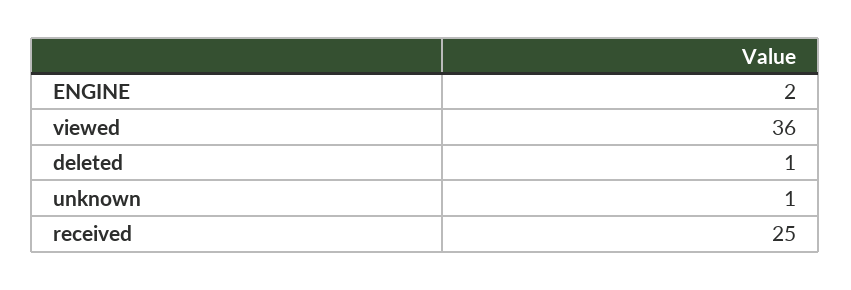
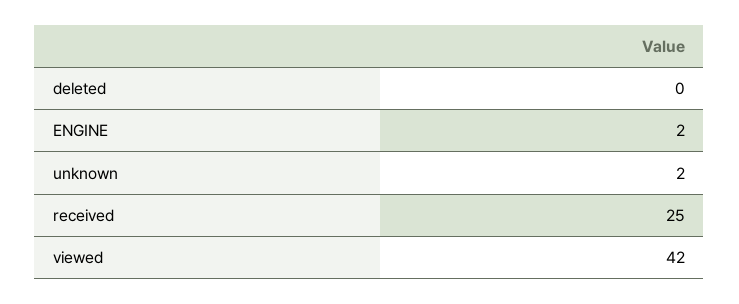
viewed: 36 -> 42
deleted: 1 -> 0
unknown: 1 -> 2

